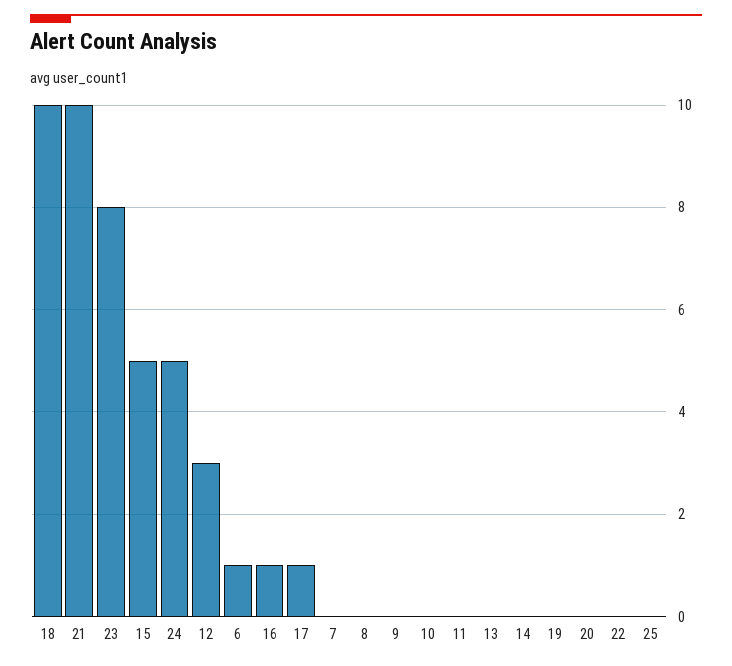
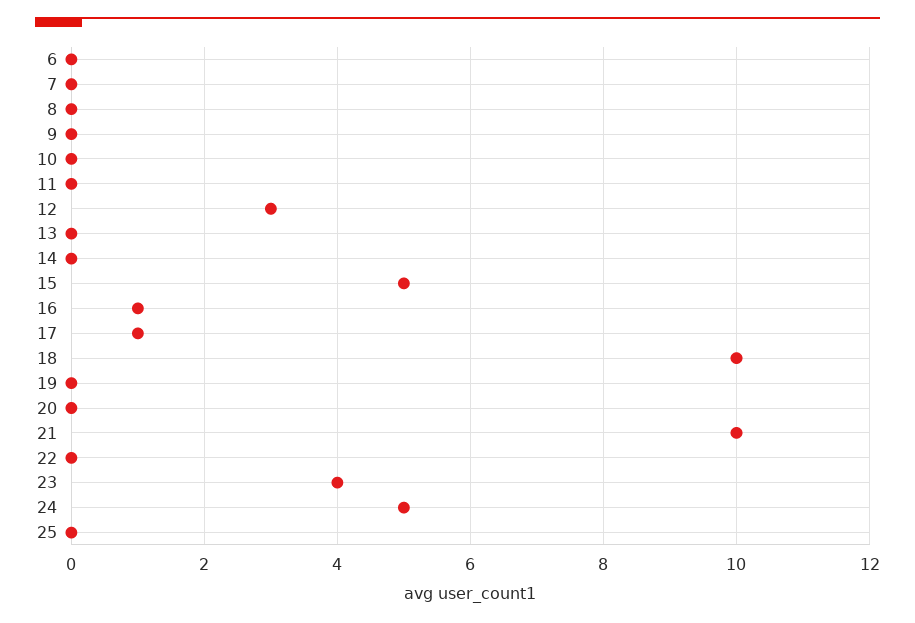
23: 8 -> 4
6: 1 -> 0

